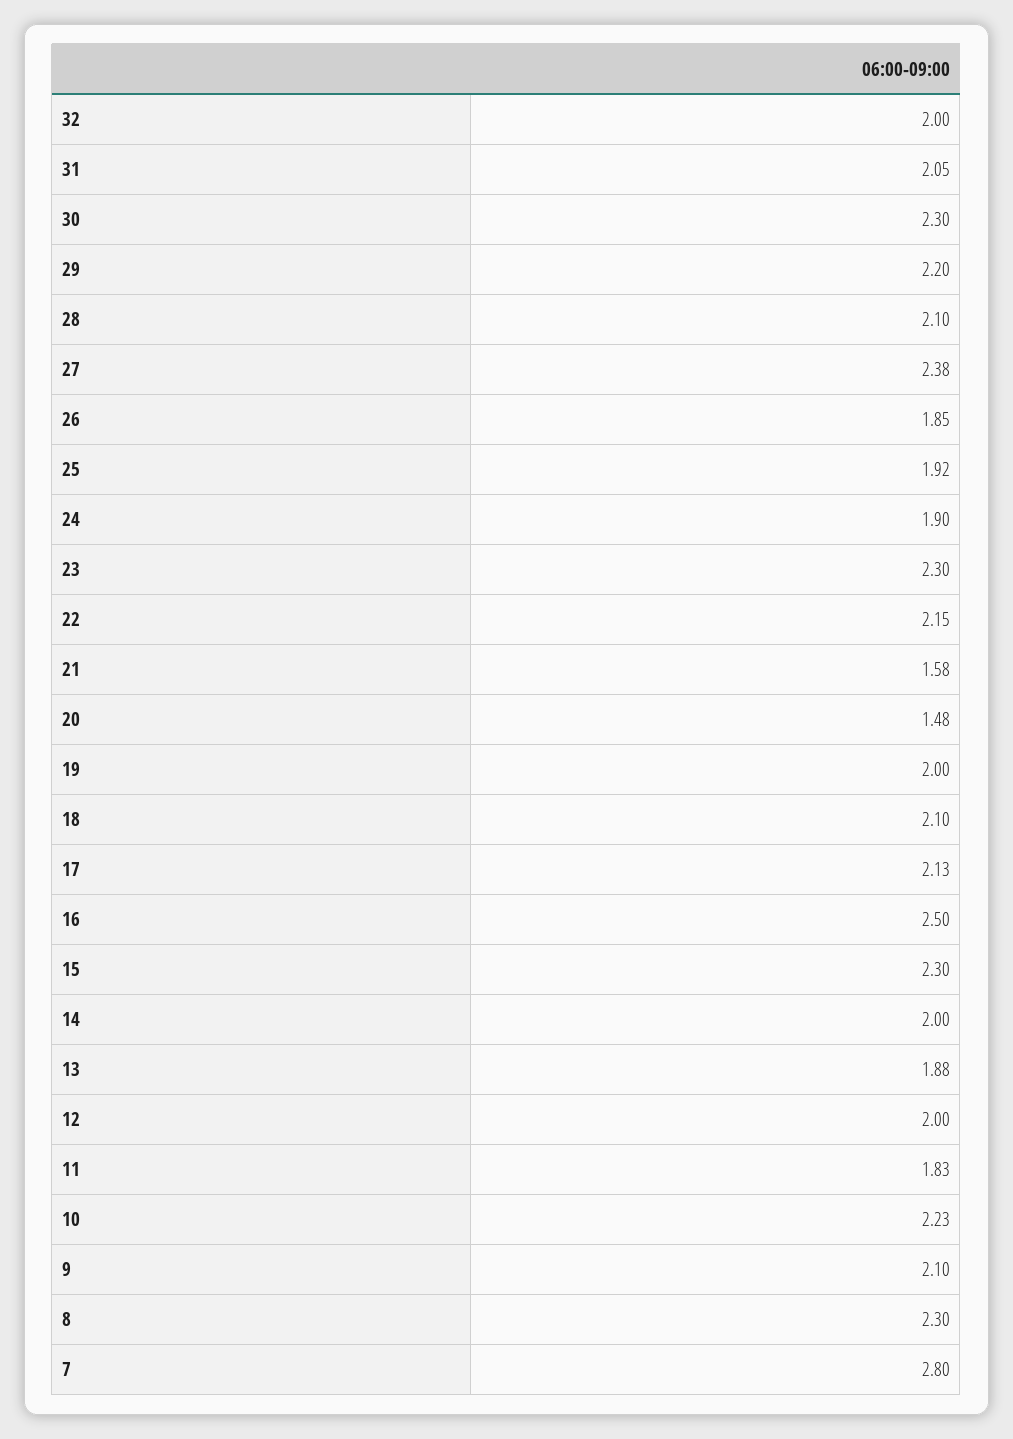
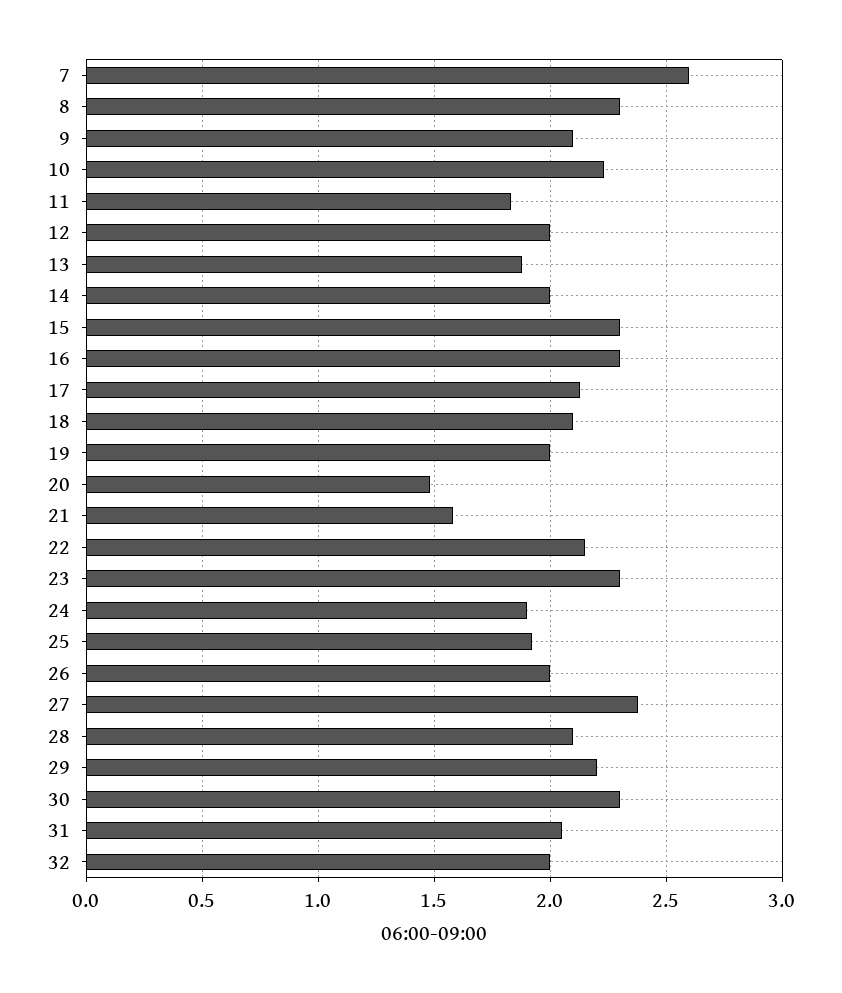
26: 1.85 -> 2
16: 2.5 -> 2.3
7: 2.8 -> 2.6

